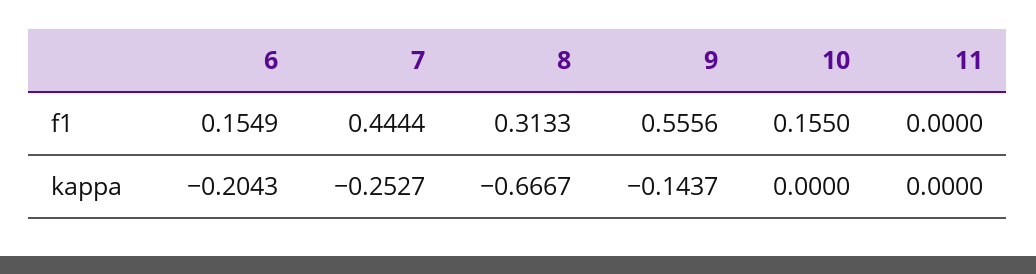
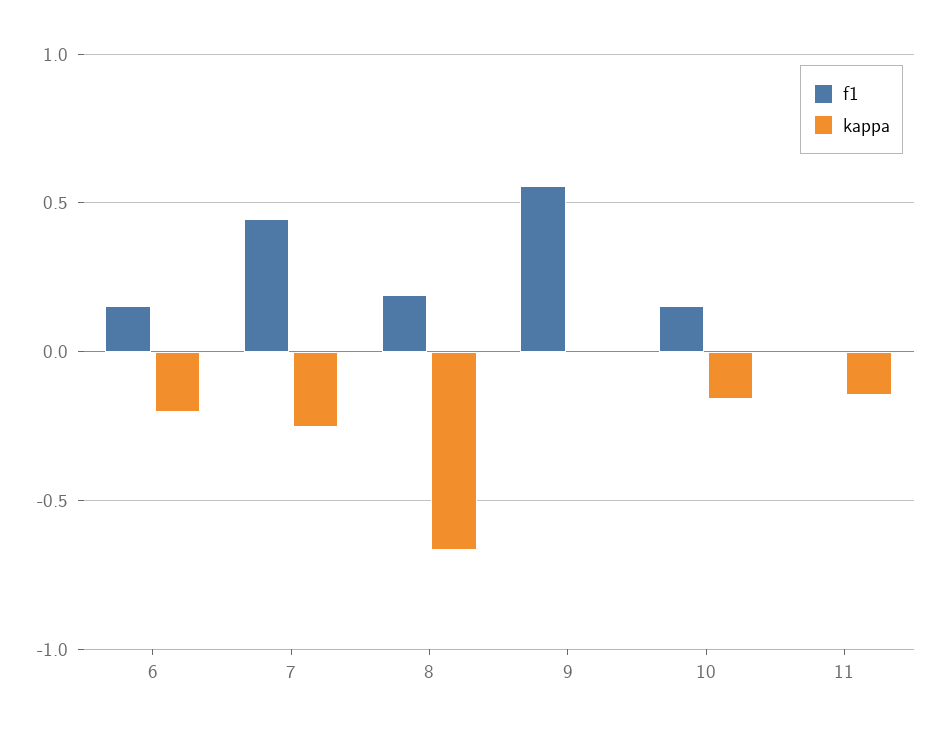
f1, 8: 0.3133 -> 0.2
kappa, 9: -0.1437 -> 0
kappa, 10: 0 -> -0.15
kappa, 11: 0 -> -0.15

